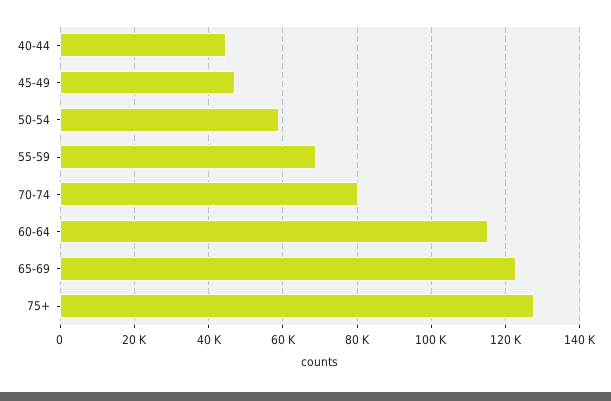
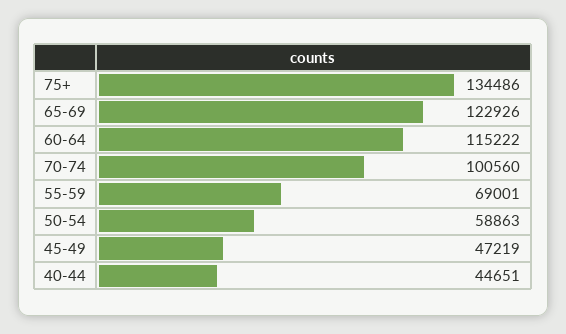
70-74: 80000 -> 100560
75+: 128000 -> 134486

